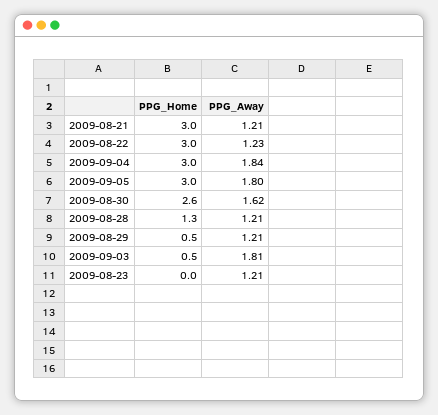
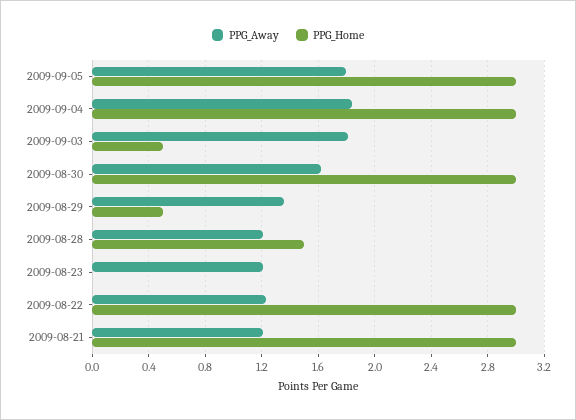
PPG_Home, 2009-08-30: 2.6 -> 3
PPG_Home, 2009-08-28: 1.3 -> 1.5
PPG_Away, 2009-08-29: 1.21 -> 1.35

